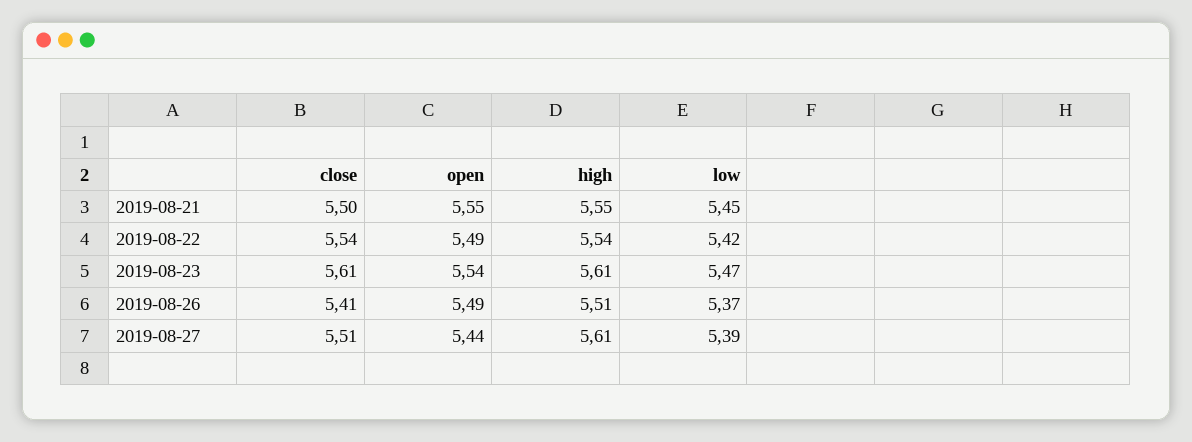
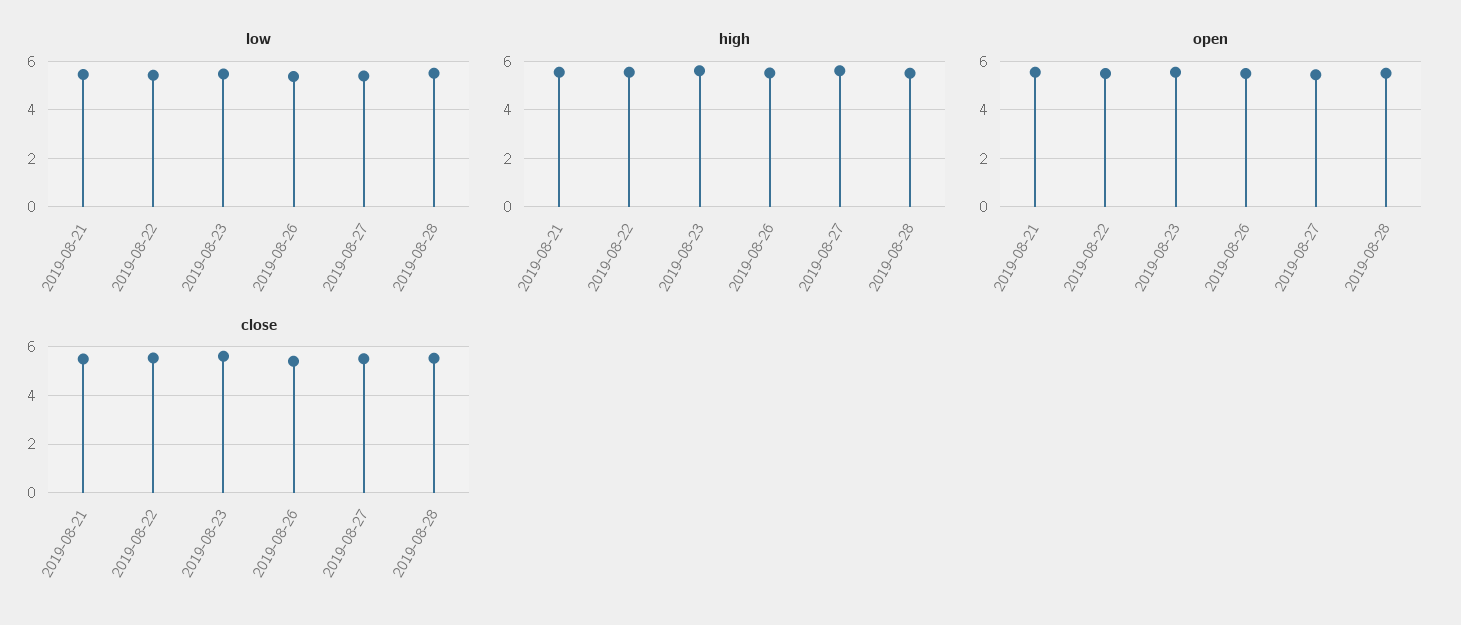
low, 2019-08-28: none -> 5.5
high, 2019-08-28: none -> 5.5
open, 2019-08-28: none -> 5.5
close, 2019-08-28: none -> 5.5

